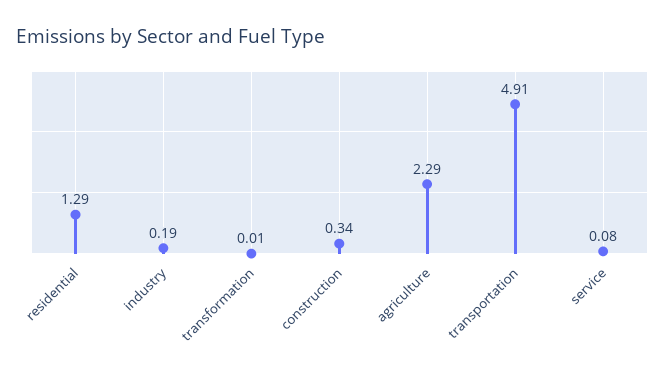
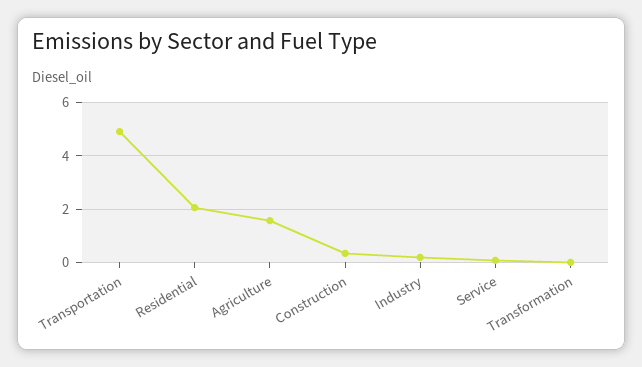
residential: 1.29 -> 2
agriculture: 2.29 -> 1.5

